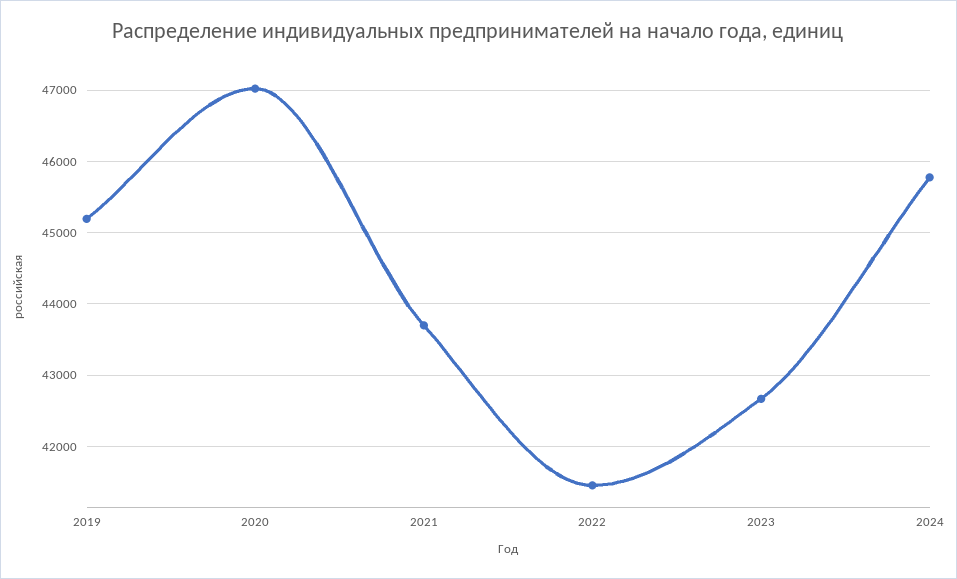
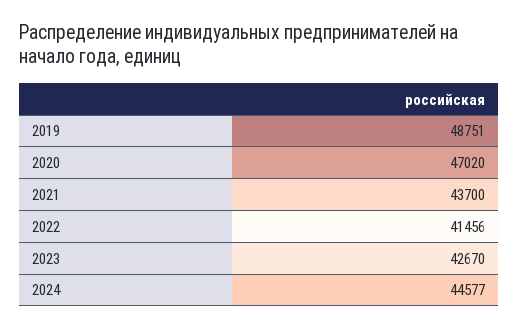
2019: 45200 -> 48751
2024: 45800 -> 44577

